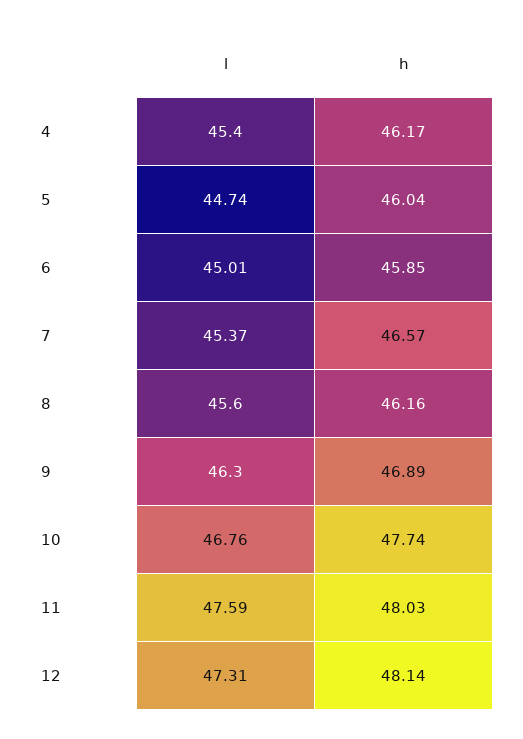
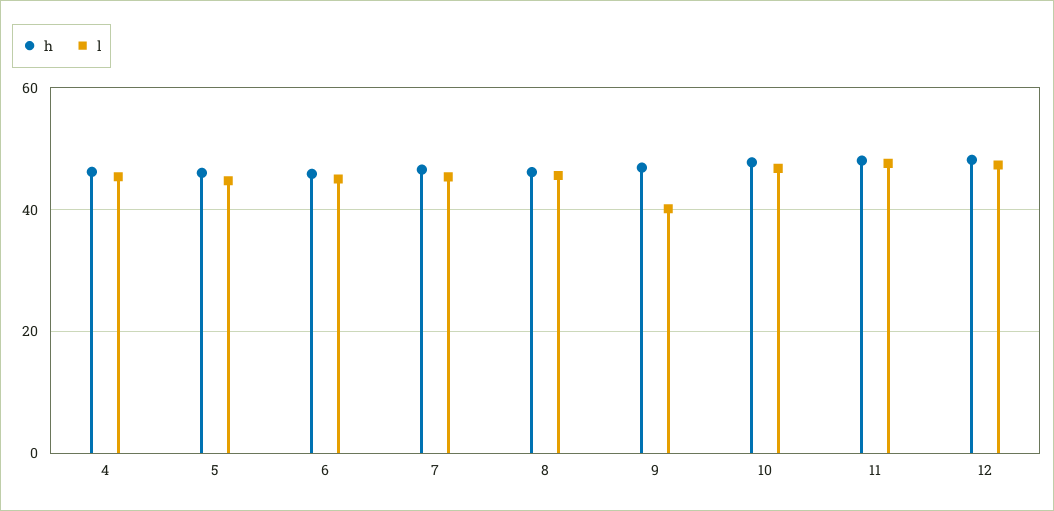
l, 9: 46.3 -> 40

